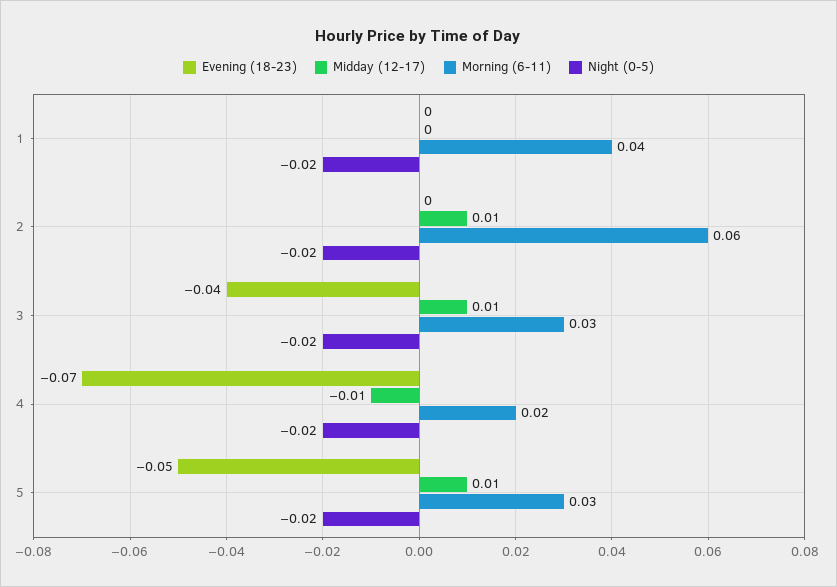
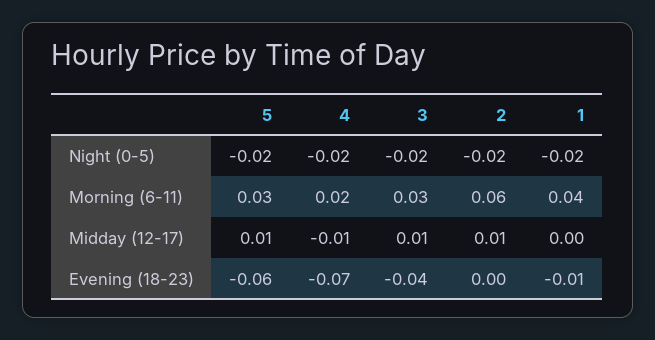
Evening (18-23), 1: 0 -> -0.01
Evening (18-23), 5: -0.05 -> -0.06

